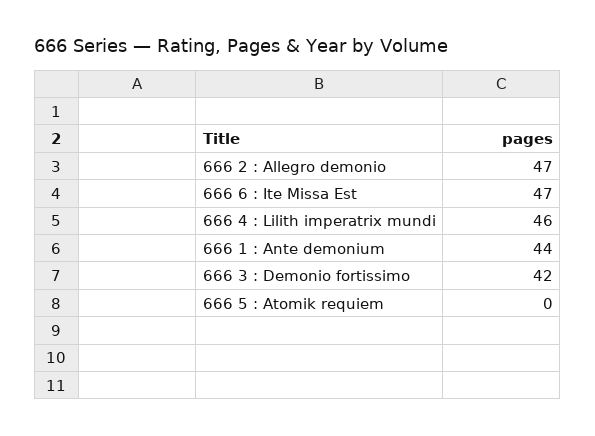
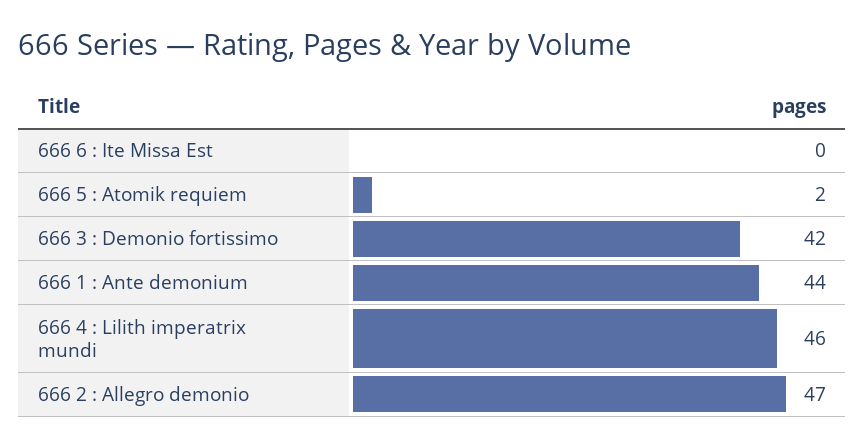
666 6 : Ite Missa Est: 47 -> 0
666 5 : Atomik requiem: 0 -> 2

